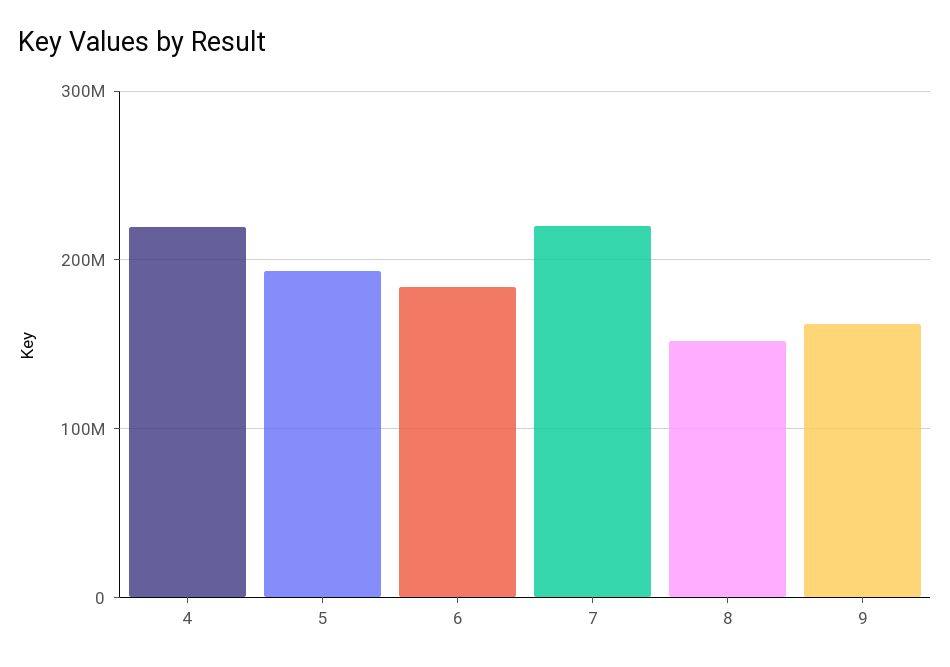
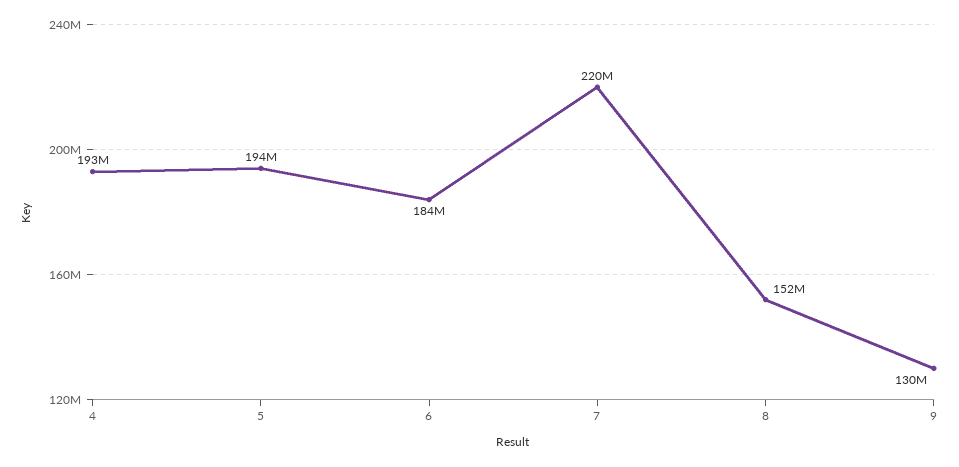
4: 220000000 -> 193000000
9: 160000000 -> 130000000

